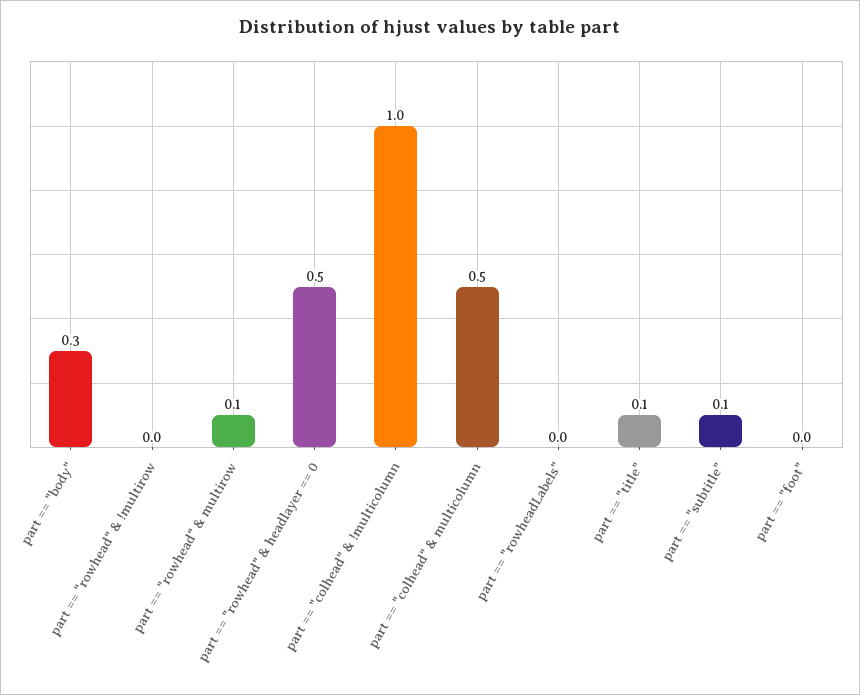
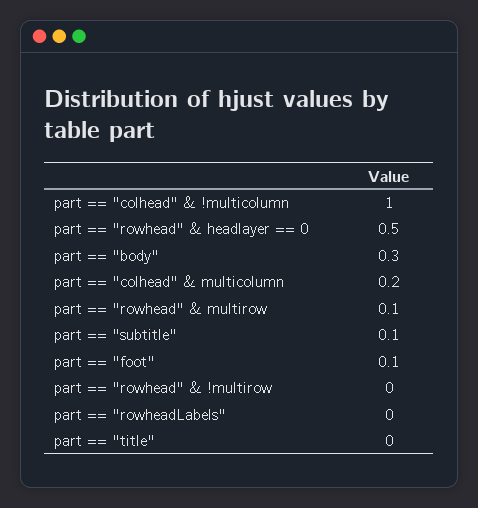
part == "colhead" & multicolumn: 0.5 -> 0.2
part == "title": 0.1 -> 0
part == "foot": 0 -> 0.1

